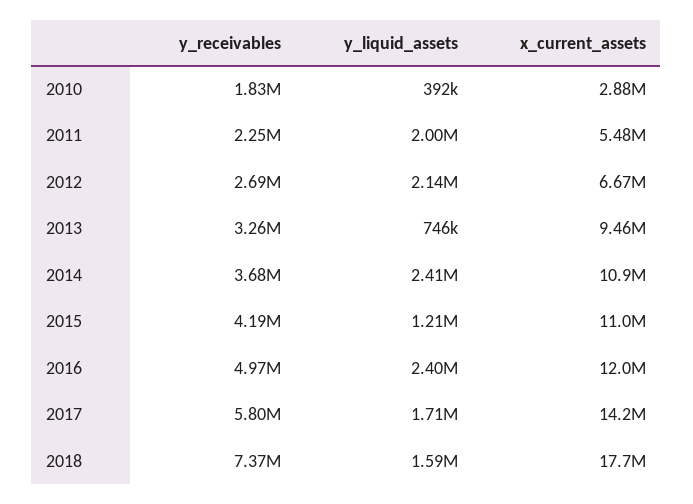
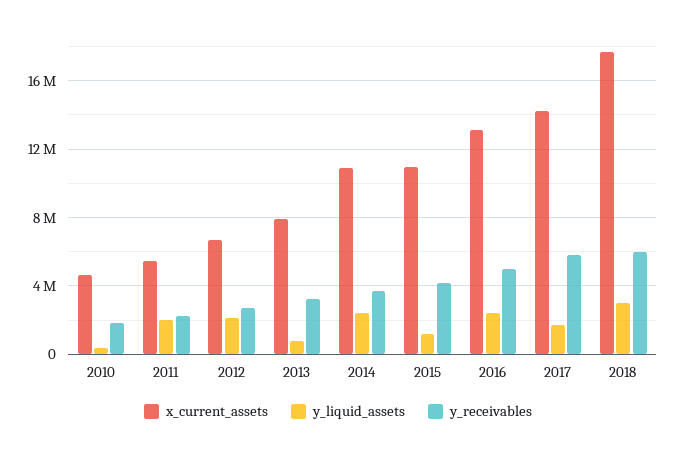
x_current_assets, 2010: 2880000 -> 4500000
x_current_assets, 2013: 9460000 -> 8000000
x_current_assets, 2016: 12000000 -> 13000000
y_receivables, 2018: 7370000 -> 6000000
y_liquid_assets, 2018: 1590000 -> 3000000

